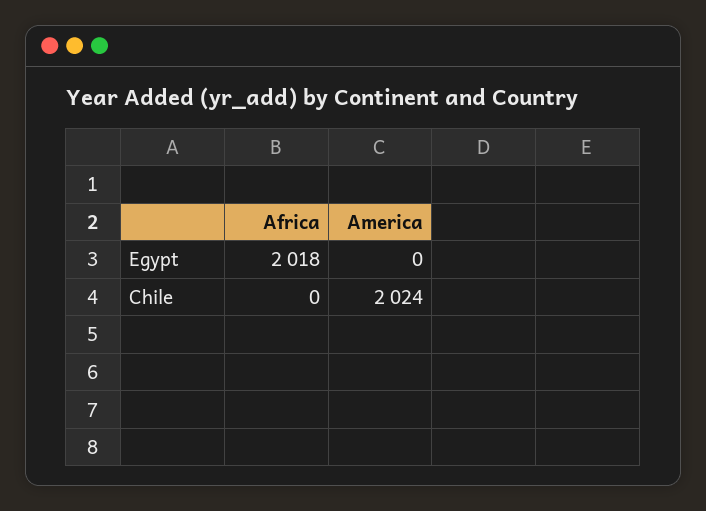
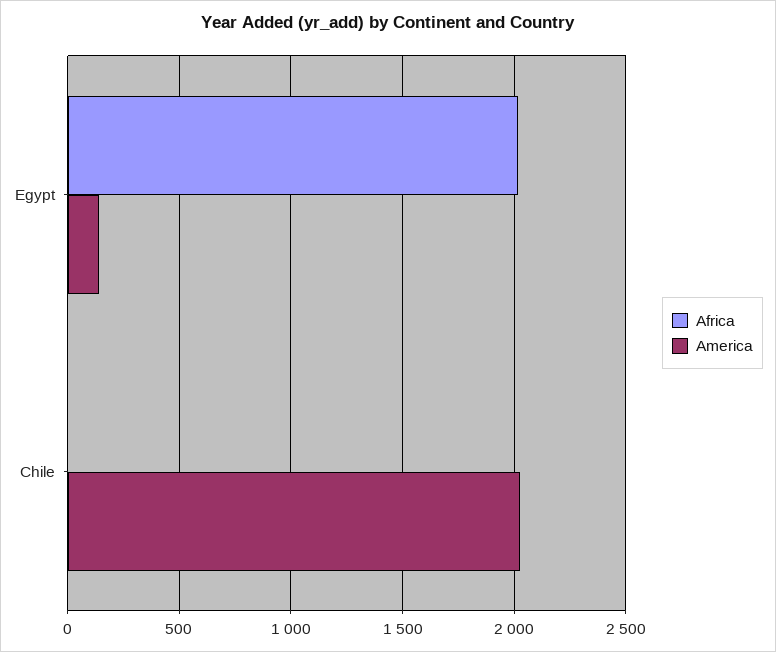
America, Egypt: 0 -> 150

